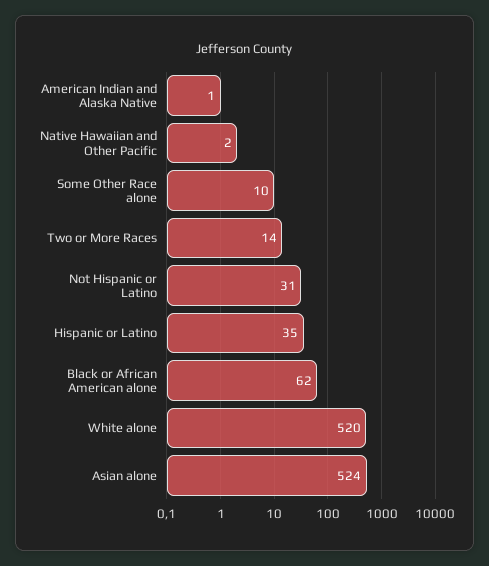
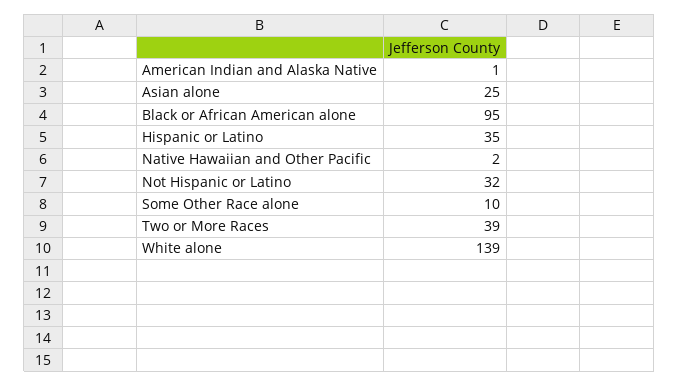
Two or More Races: 14 -> 39
Not Hispanic or Latino: 31 -> 32
Black or African American alone: 62 -> 95
White alone: 520 -> 139
Asian alone: 524 -> 25

